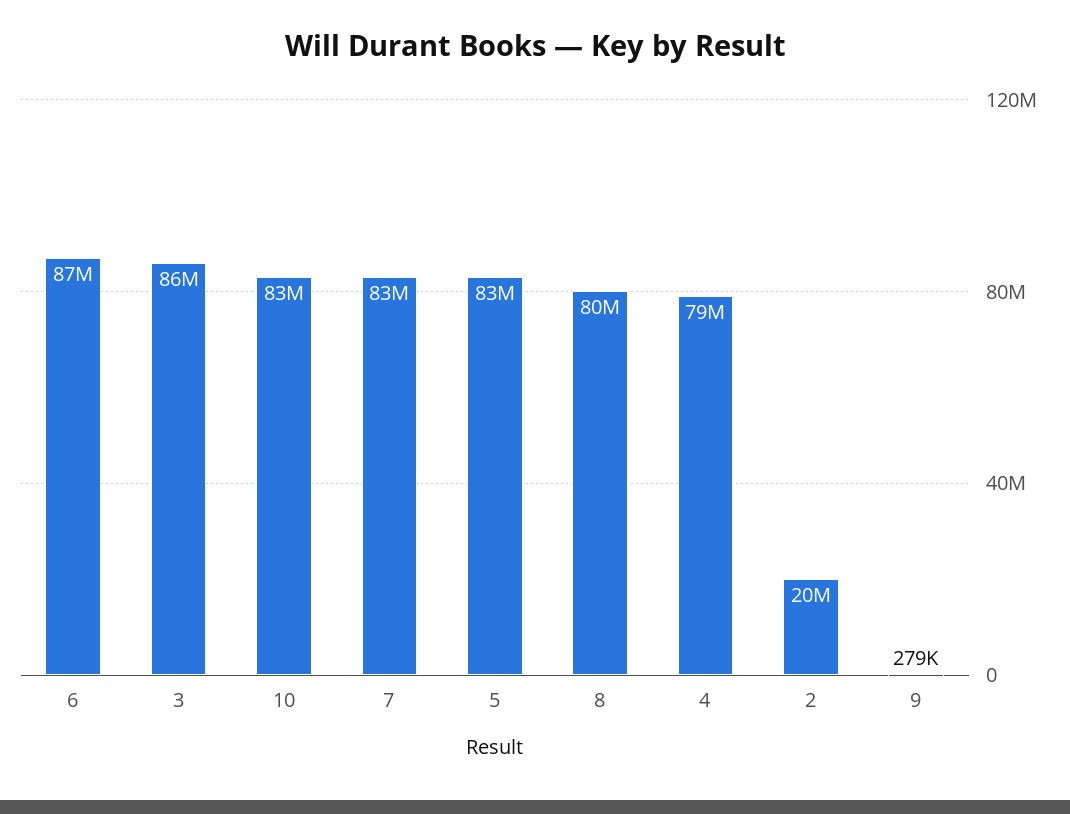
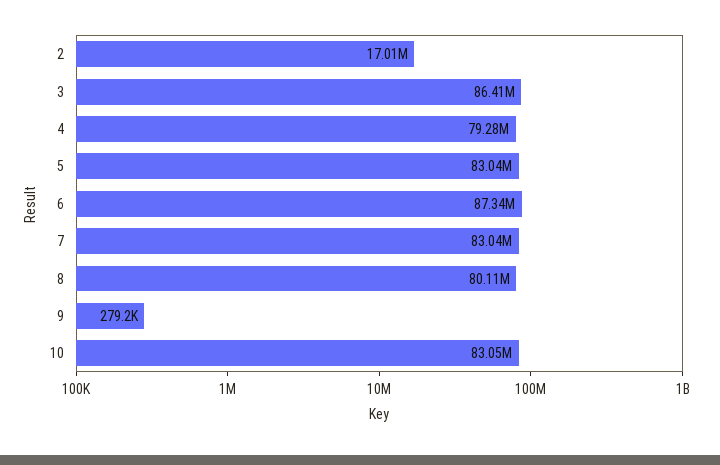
2: 20000000 -> 17010000

